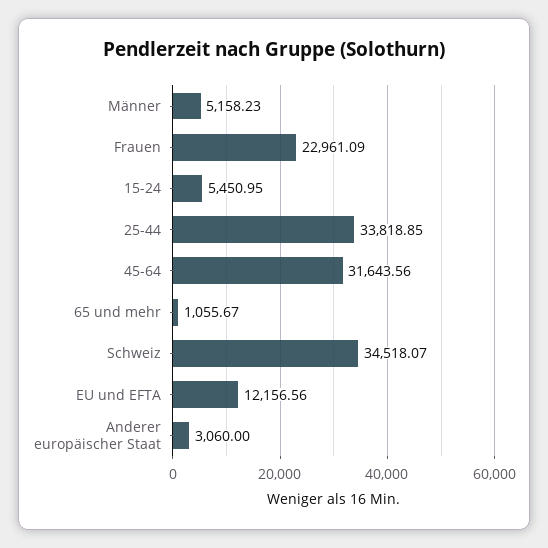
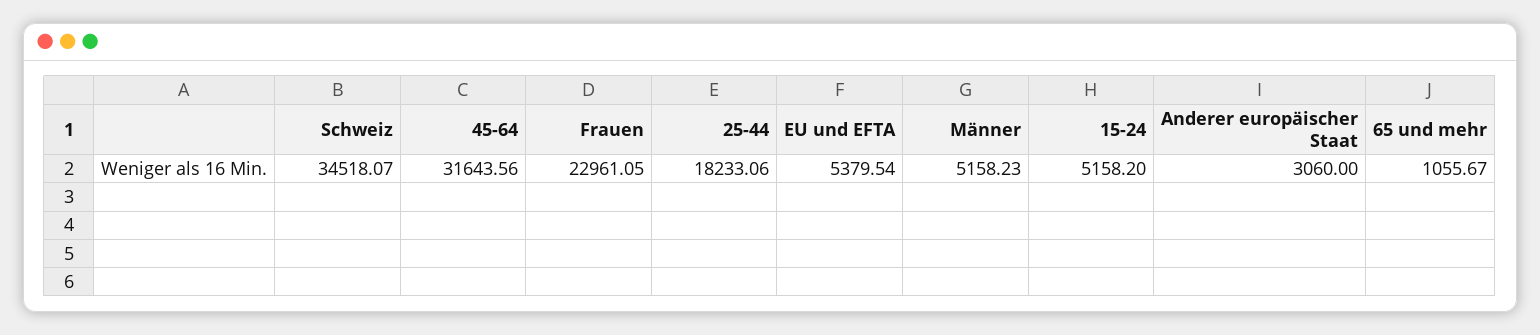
Frauen: 22961.09 -> 22961.05
15-24: 5450.95 -> 5158.2
25-44: 33818.85 -> 18233.06
EU und EFTA: 12156.56 -> 5379.54

